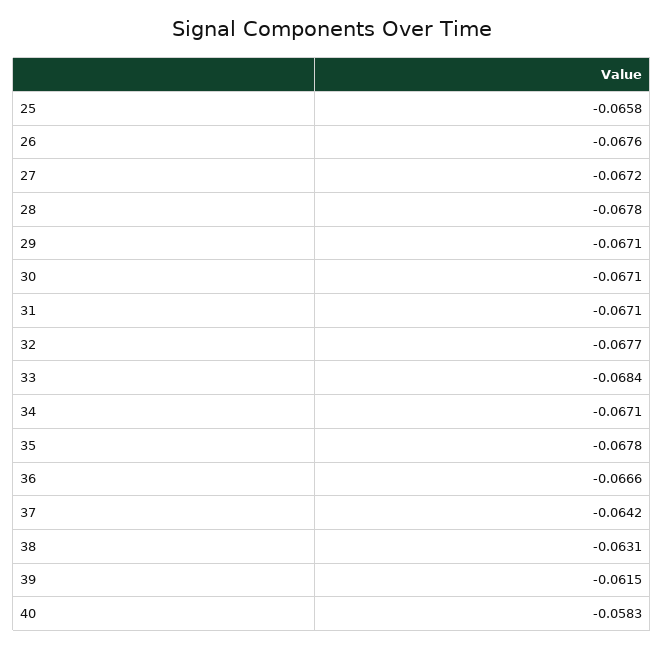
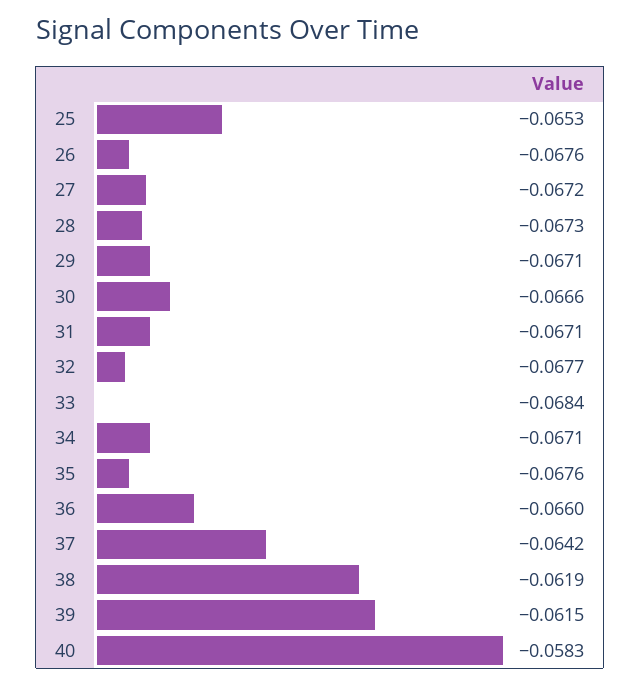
25: -0.0658 -> -0.0653
28: -0.0678 -> -0.0673
30: -0.0671 -> -0.0666
35: -0.0678 -> -0.0676
36: -0.0666 -> -0.066
38: -0.0631 -> -0.0619

